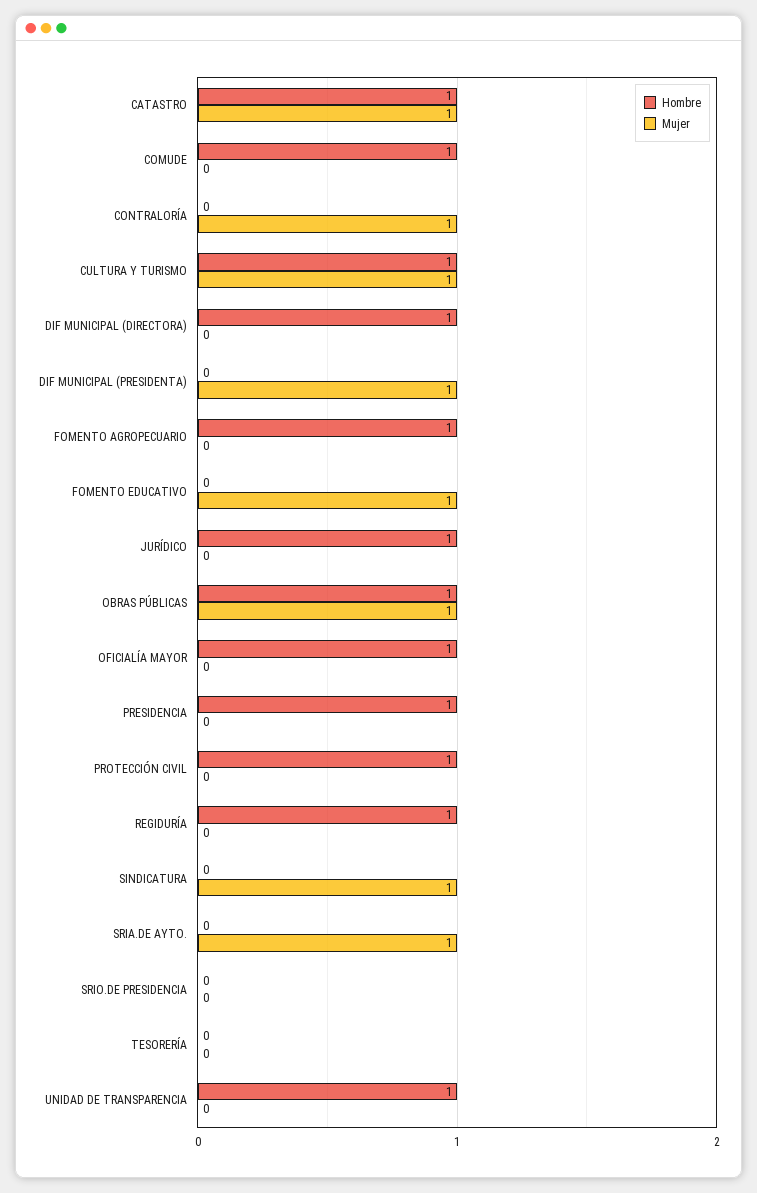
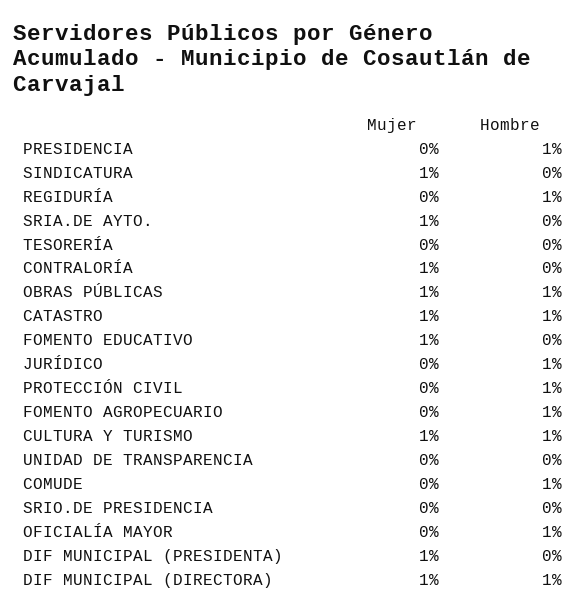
Mujer, DIF MUNICIPAL (DIRECTORA): 0 -> 1
Hombre, UNIDAD DE TRANSPARENCIA: 1 -> 0

